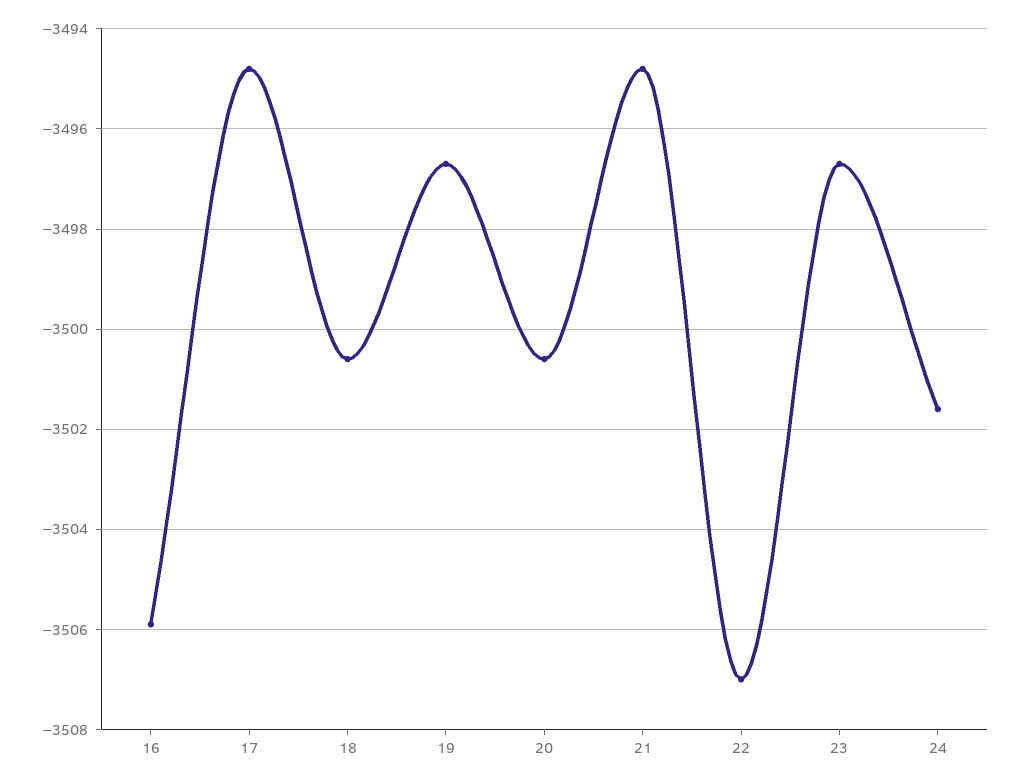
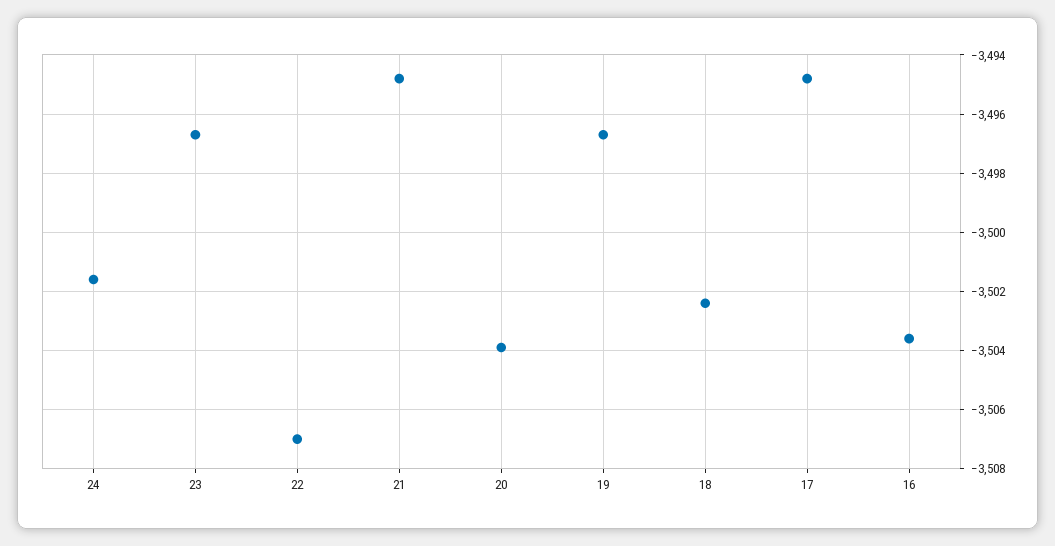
16: -3506 -> -3503.5
18: -3500.5 -> -3502.5
20: -3500.5 -> -3504

